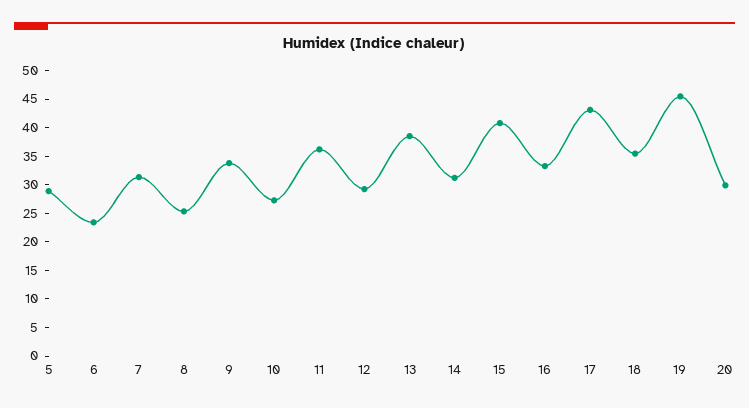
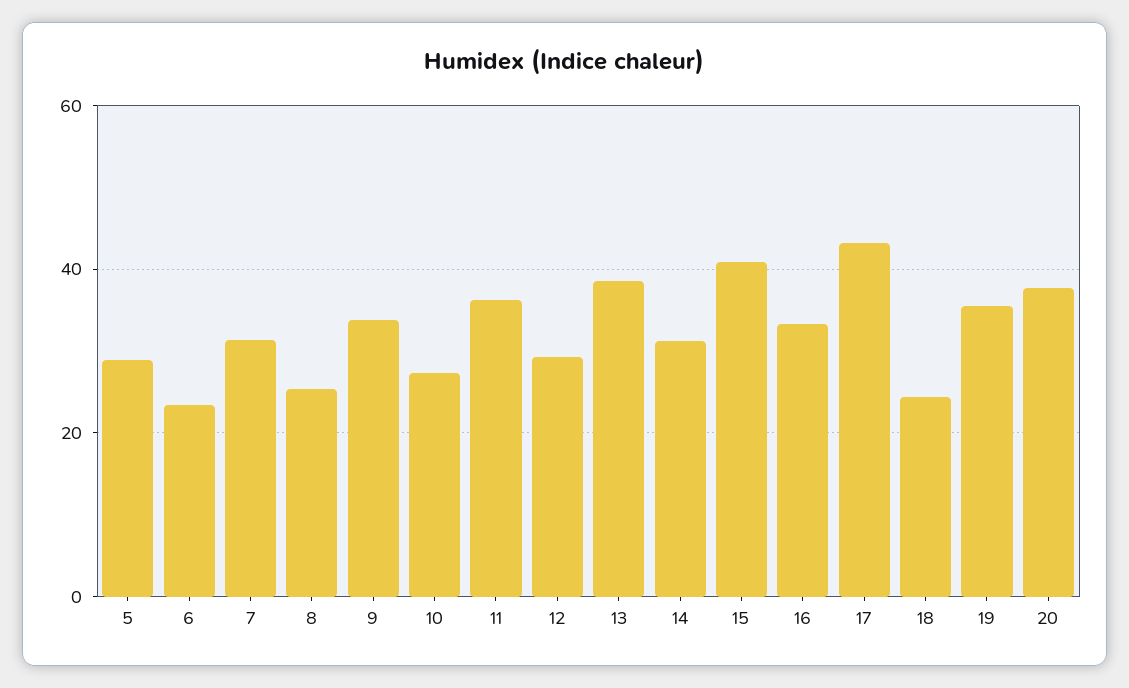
18: 35 -> 24
19: 45 -> 36
20: 30 -> 38

